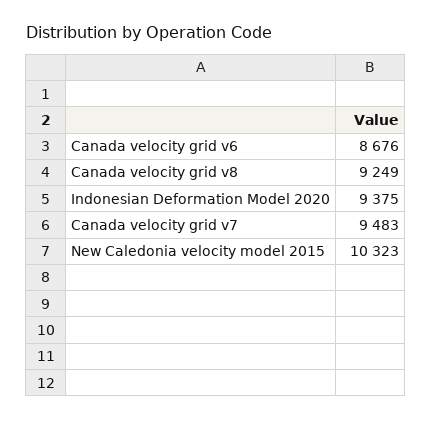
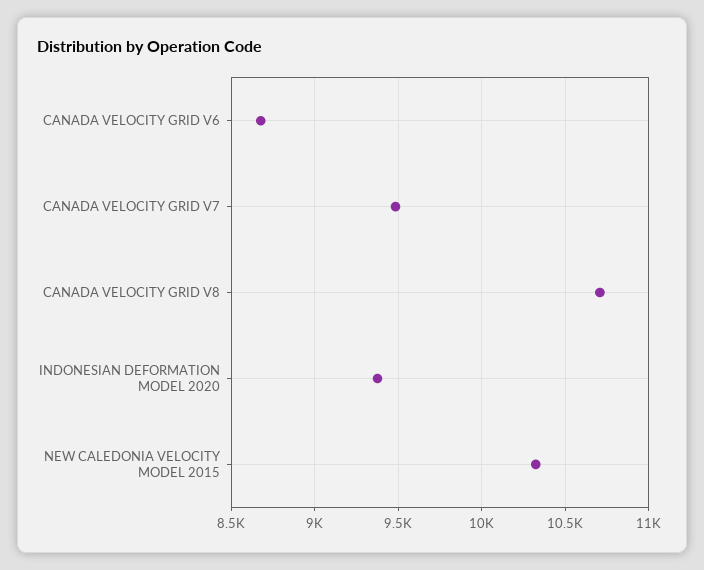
Canada velocity grid v8: 9249 -> 10700

